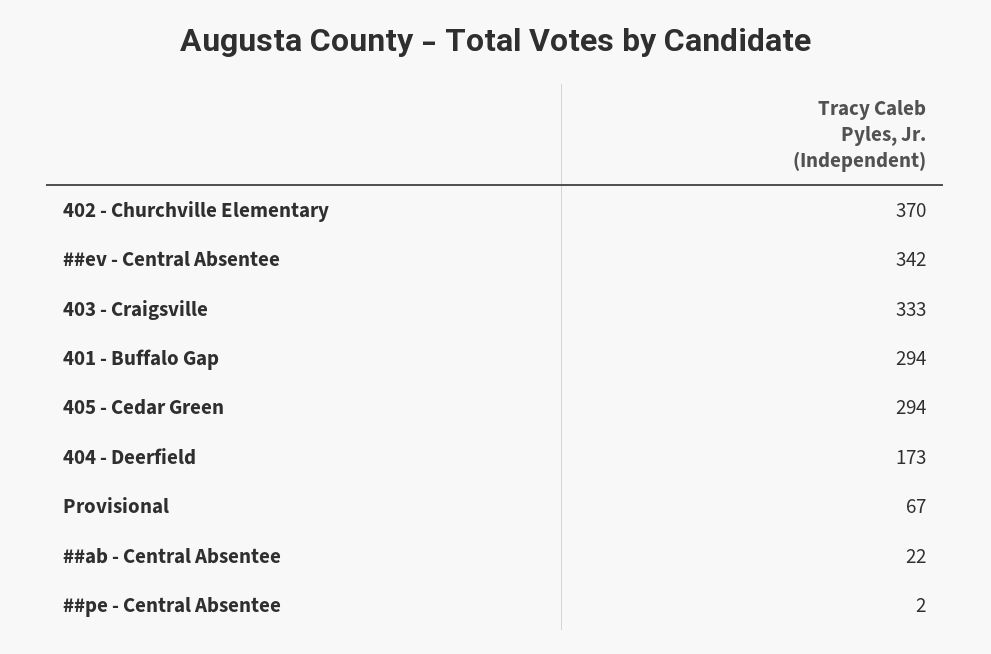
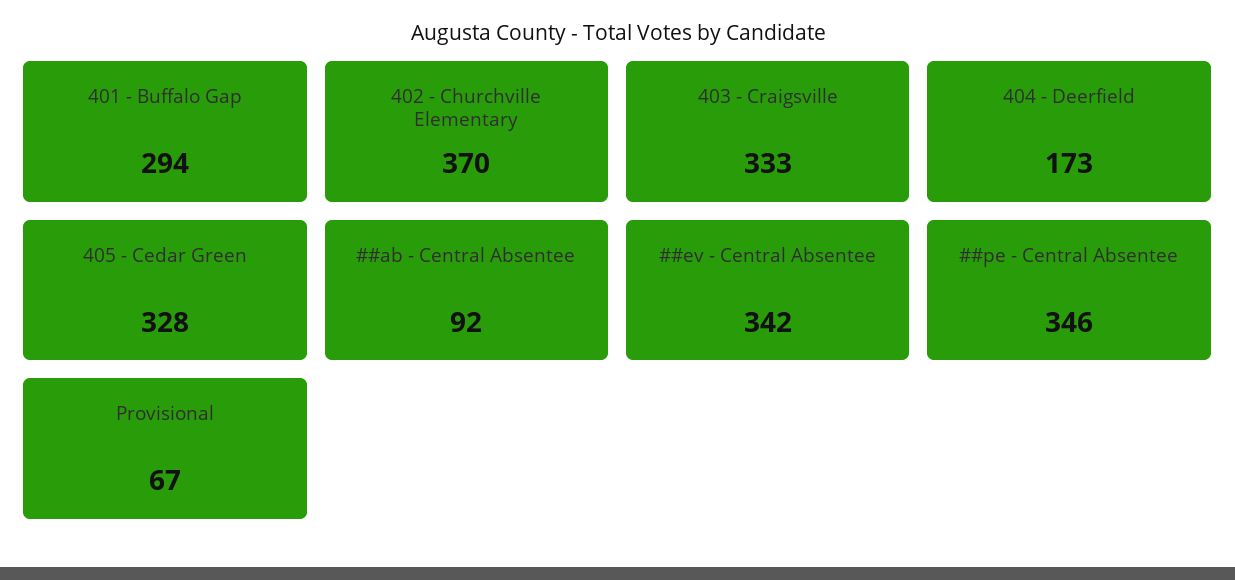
405 - Cedar Green: 294 -> 328
##ab - Central Absentee: 22 -> 92
##pe - Central Absentee: 2 -> 346

